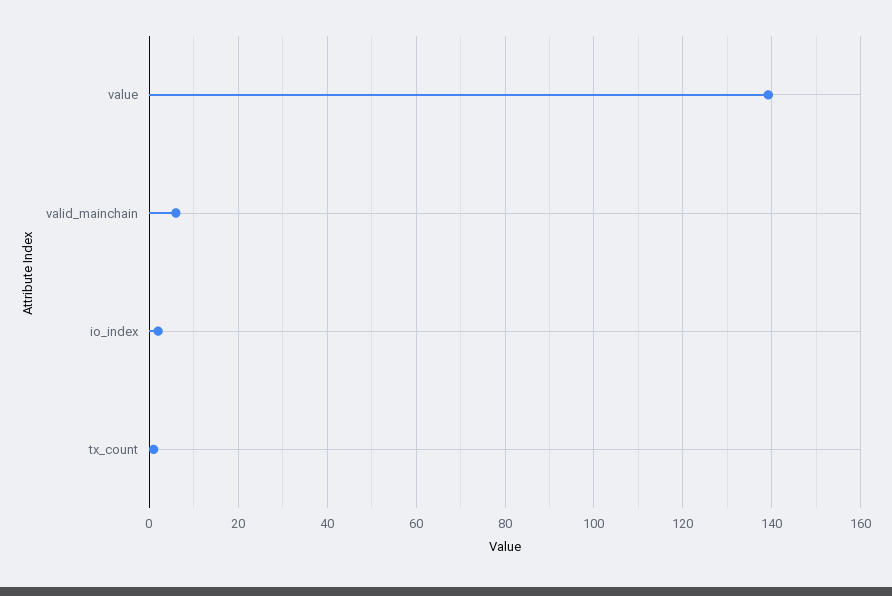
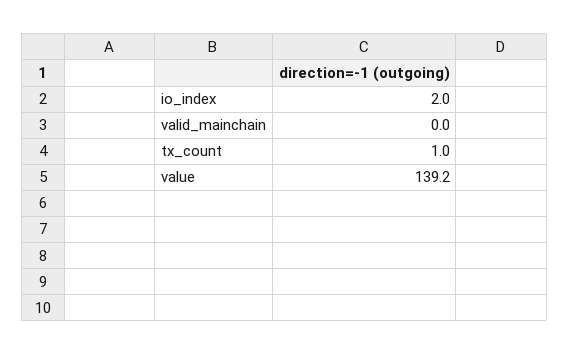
valid_mainchain: 6 -> 0

